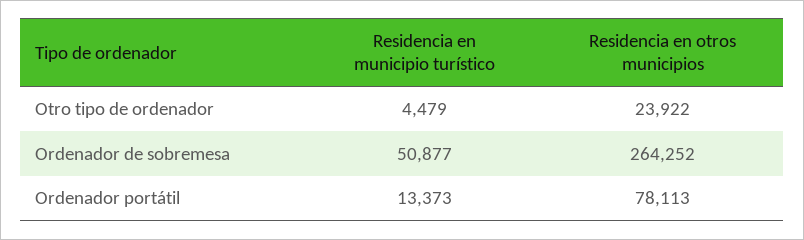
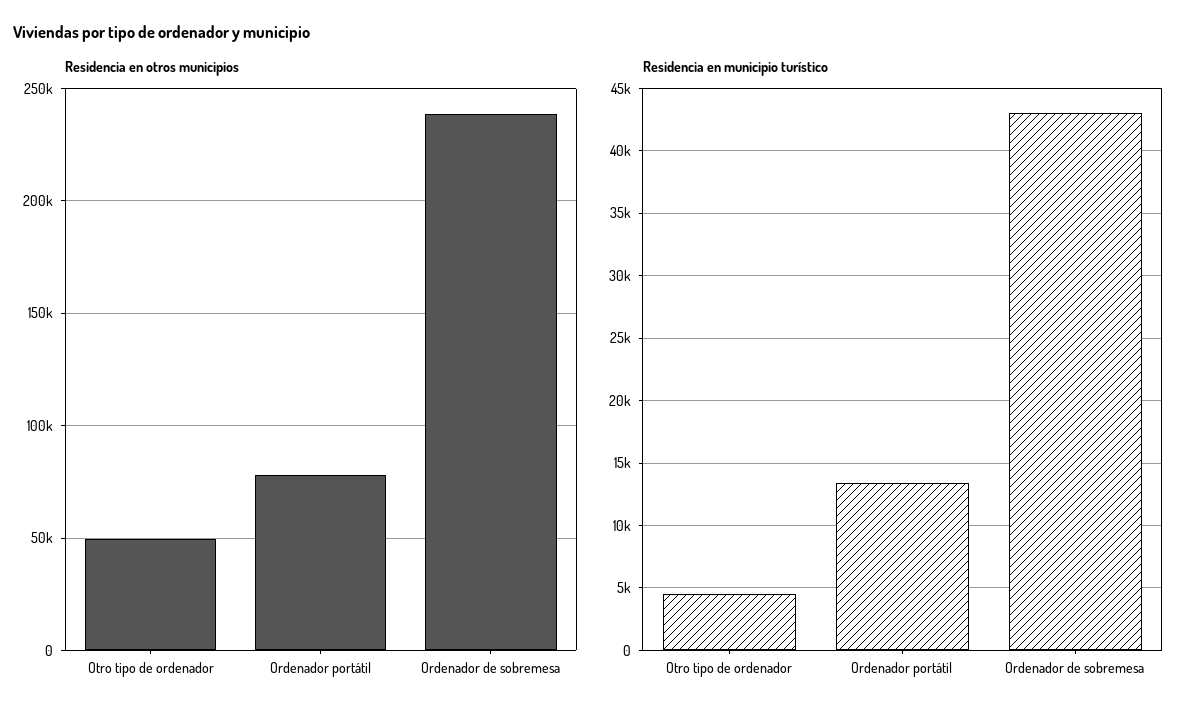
Residencia en otros municipios, Otro tipo de ordenador: 23922 -> 50000
Residencia en municipio turístico, Ordenador de sobremesa: 50877 -> 43000
Residencia en otros municipios, Ordenador de sobremesa: 264252 -> 240000

